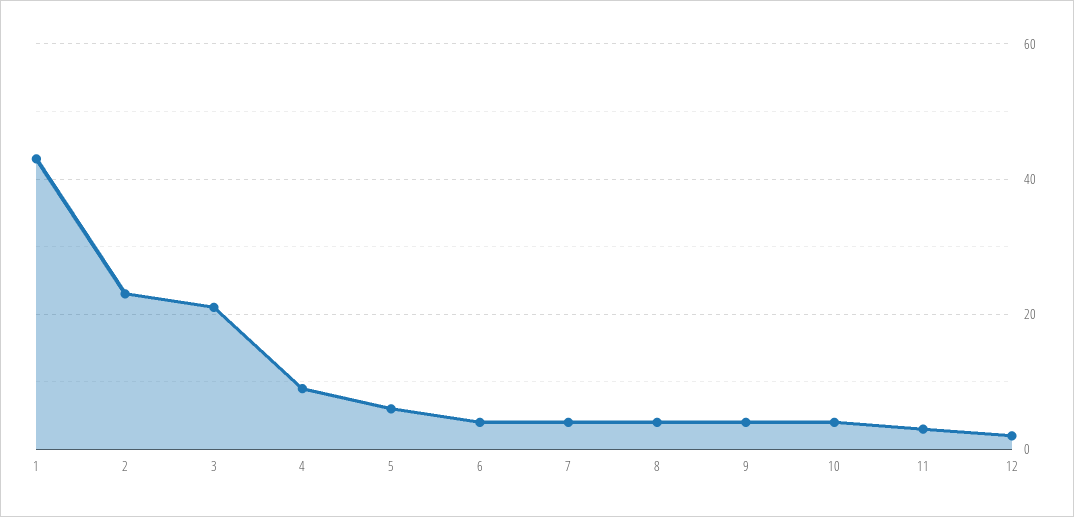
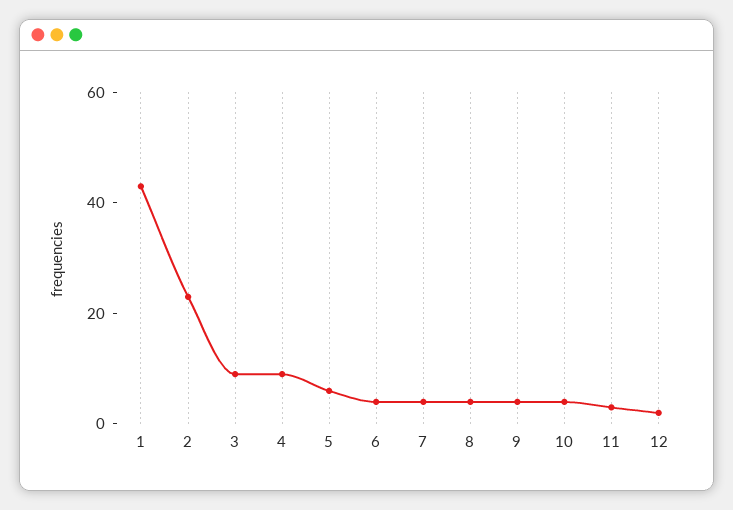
3: 20 -> 10

